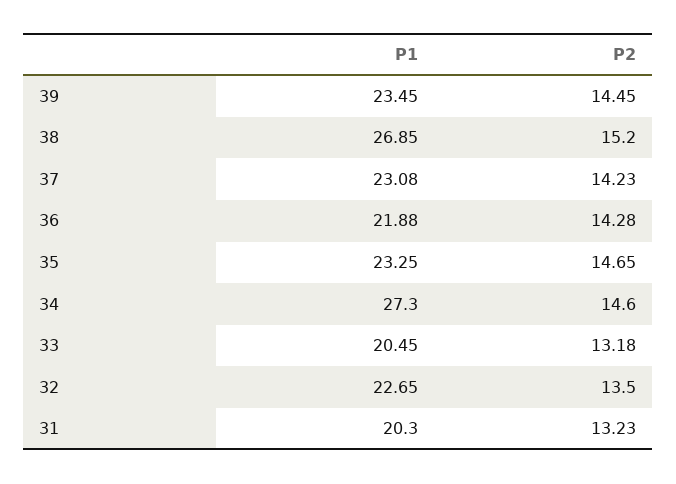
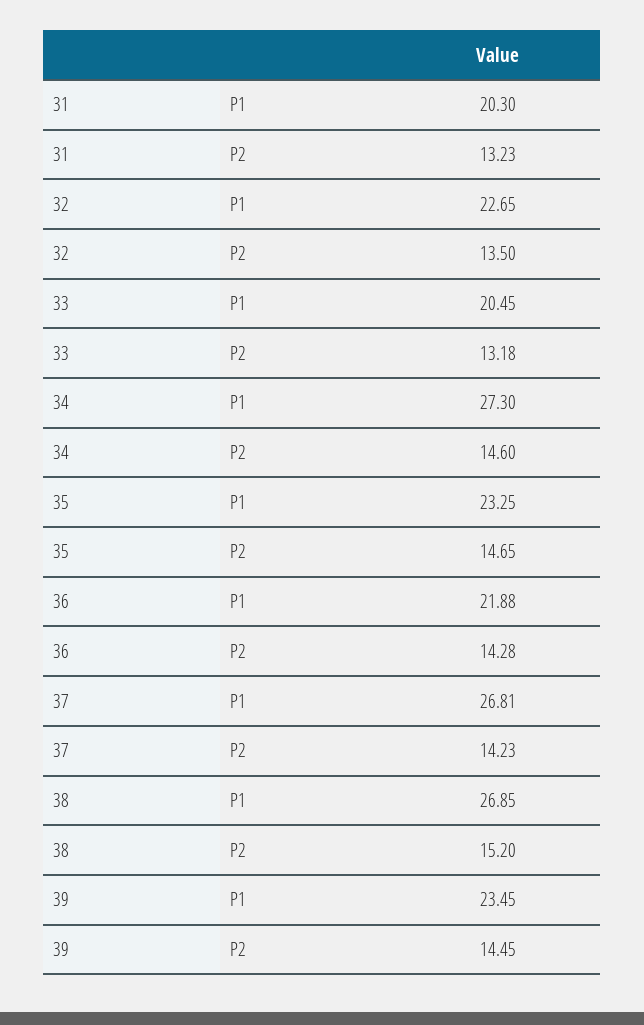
P1, 37: 23.08 -> 26.81

